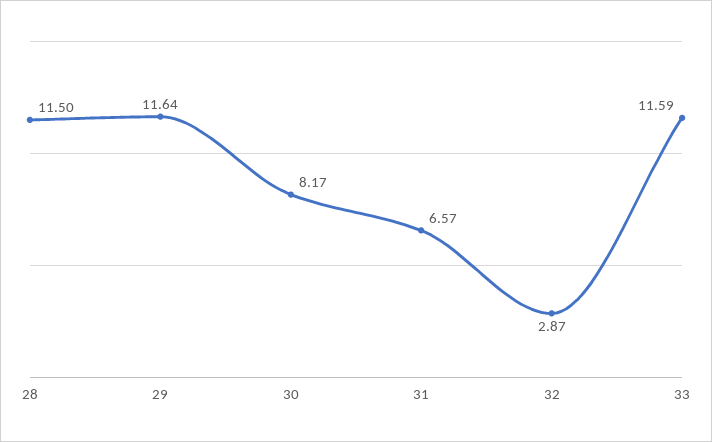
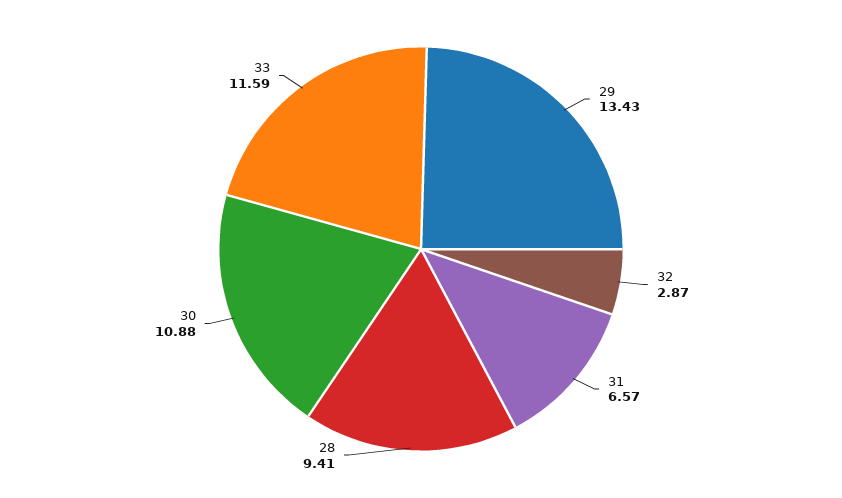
28: 11.5 -> 9.41
29: 11.64 -> 13.43
30: 8.17 -> 10.88

